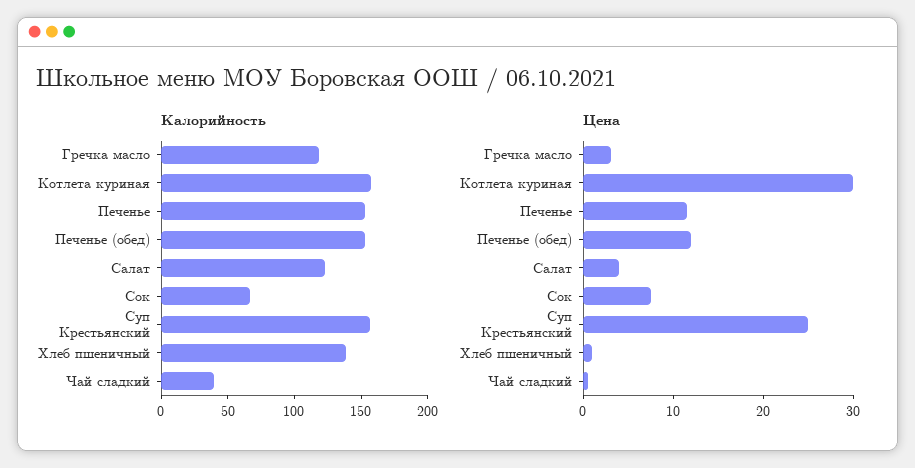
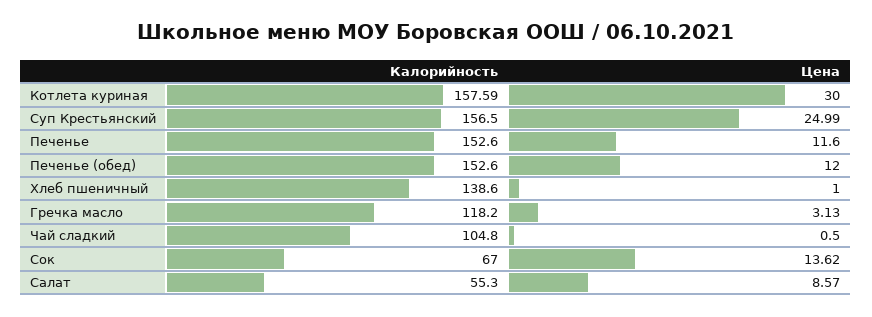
Калорийность, Салат: 120 -> 55.3
Калорийность, Чай сладкий: 40 -> 104.8
Цена, Салат: 4 -> 8.57
Цена, Сок: 8 -> 13.62

